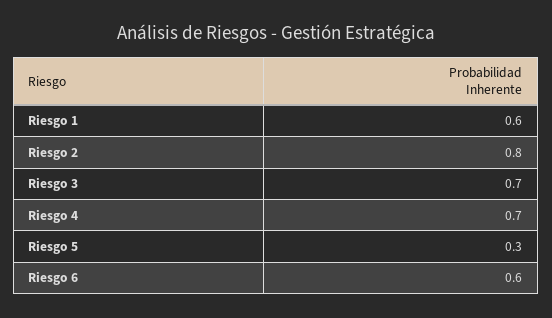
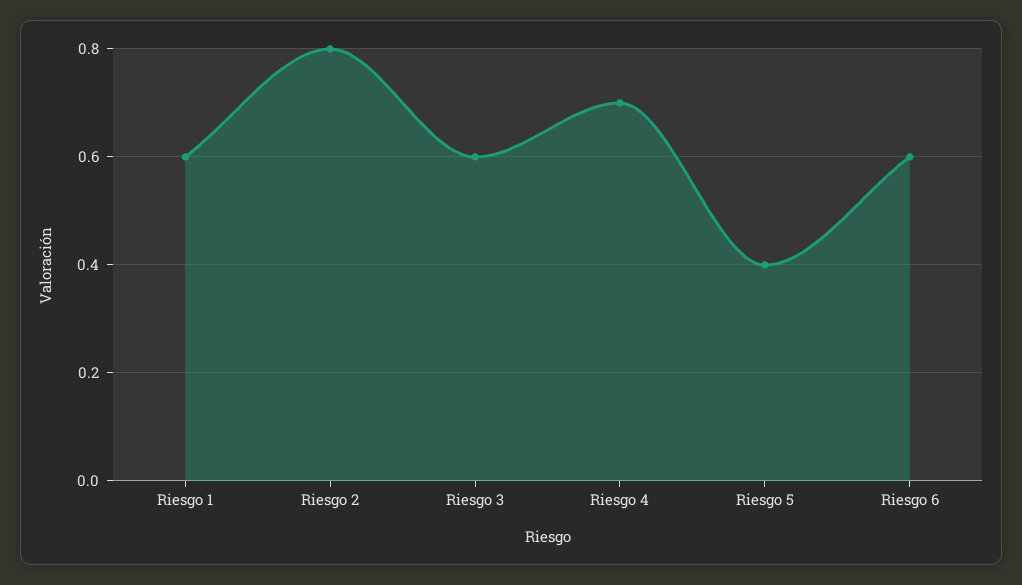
Riesgo 3: 0.7 -> 0.6
Riesgo 5: 0.3 -> 0.4

